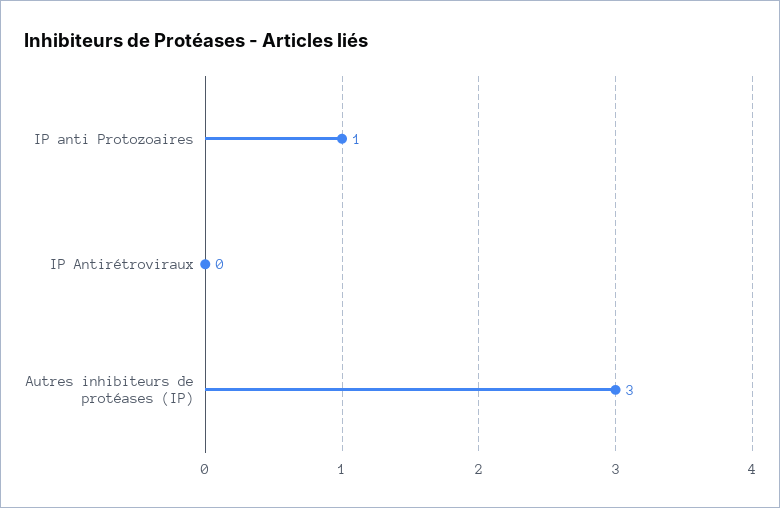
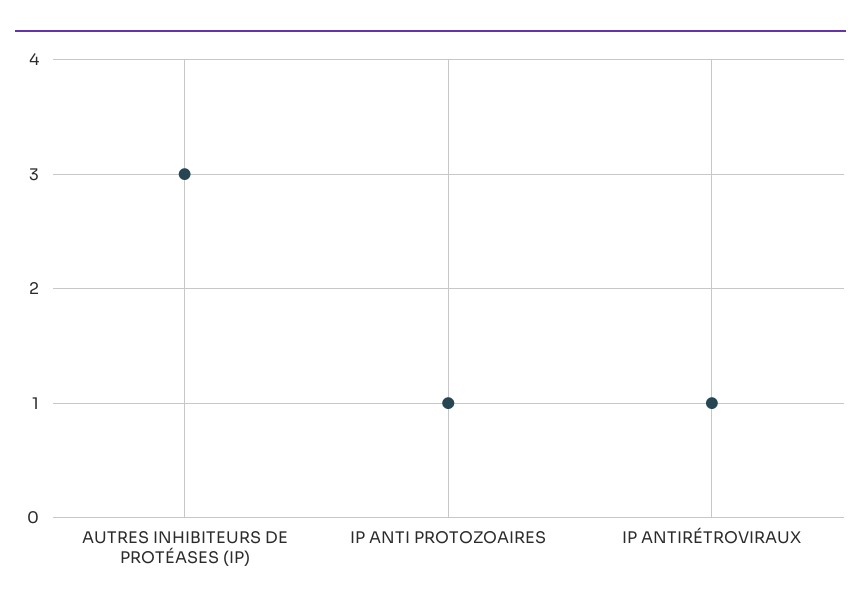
IP Antirétroviraux: 0 -> 1

